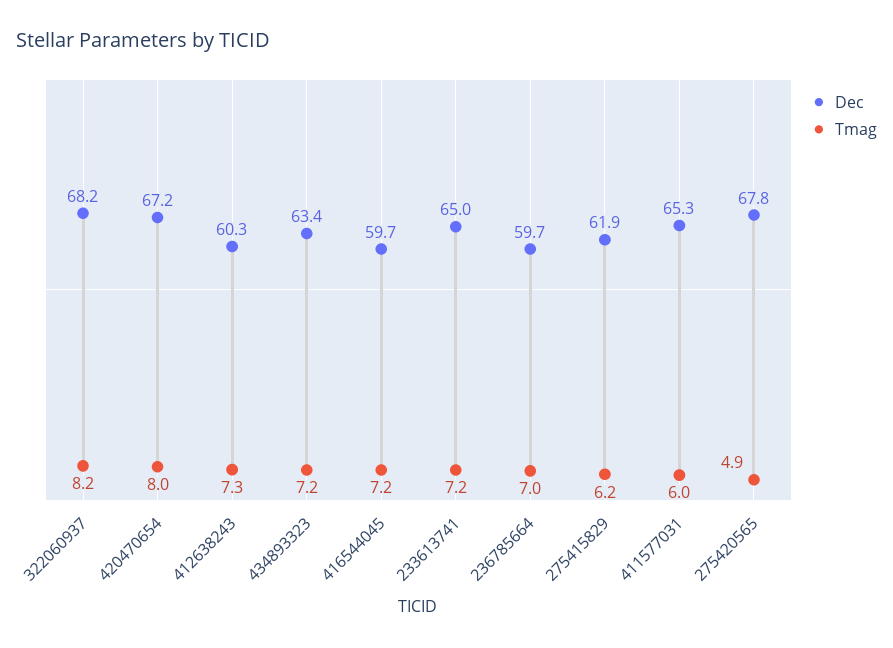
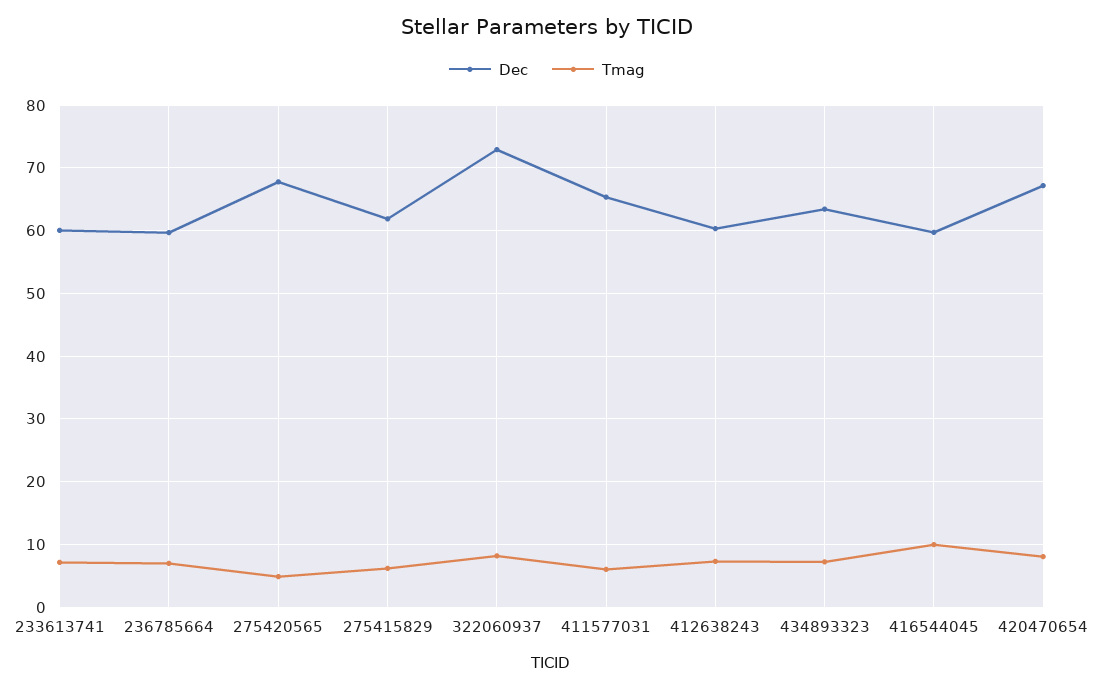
Dec, 322060937: 68.2 -> 73
Tmag, 416544045: 7.2 -> 10
Dec, 233613741: 65 -> 60

